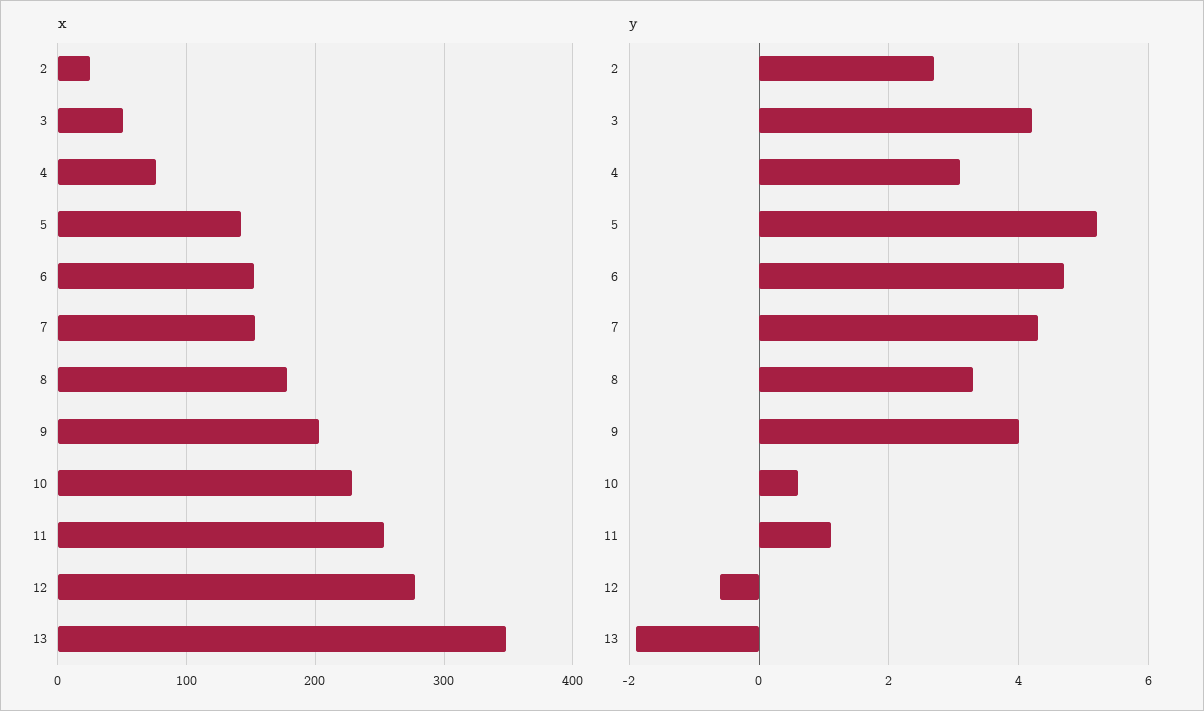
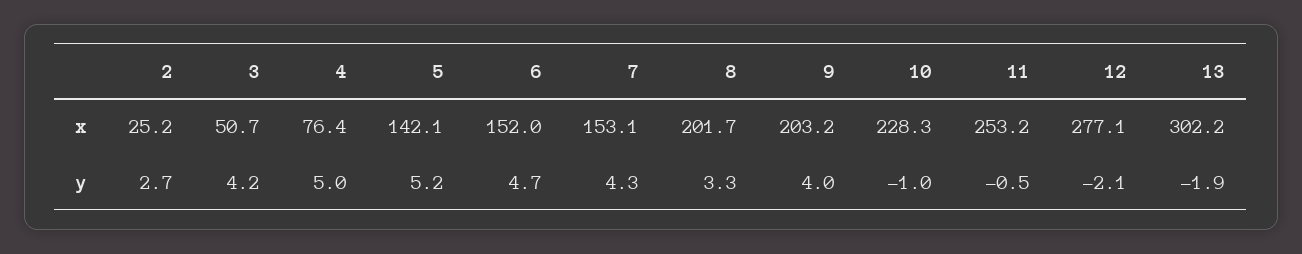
x, 8: 180 -> 201.7
x, 13: 350 -> 302.2
y, 4: 3 -> 5
y, 10: 0.5 -> -1
y, 11: 1 -> -0.5
y, 12: -0.5 -> -2.1

